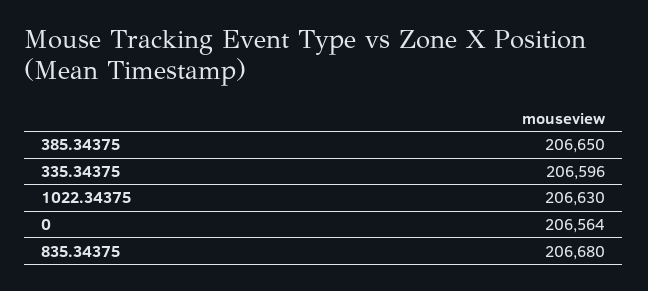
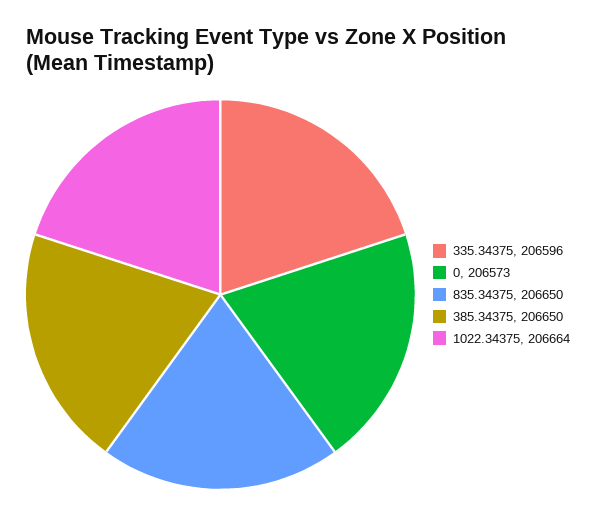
1022.34375: 206630 -> 206664
0: 206564 -> 206573
835.34375: 206680 -> 206650

